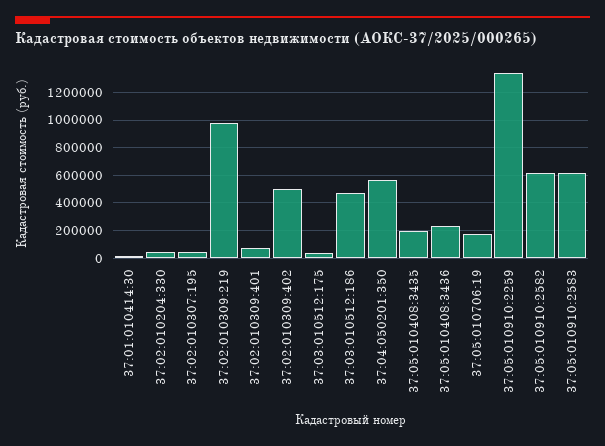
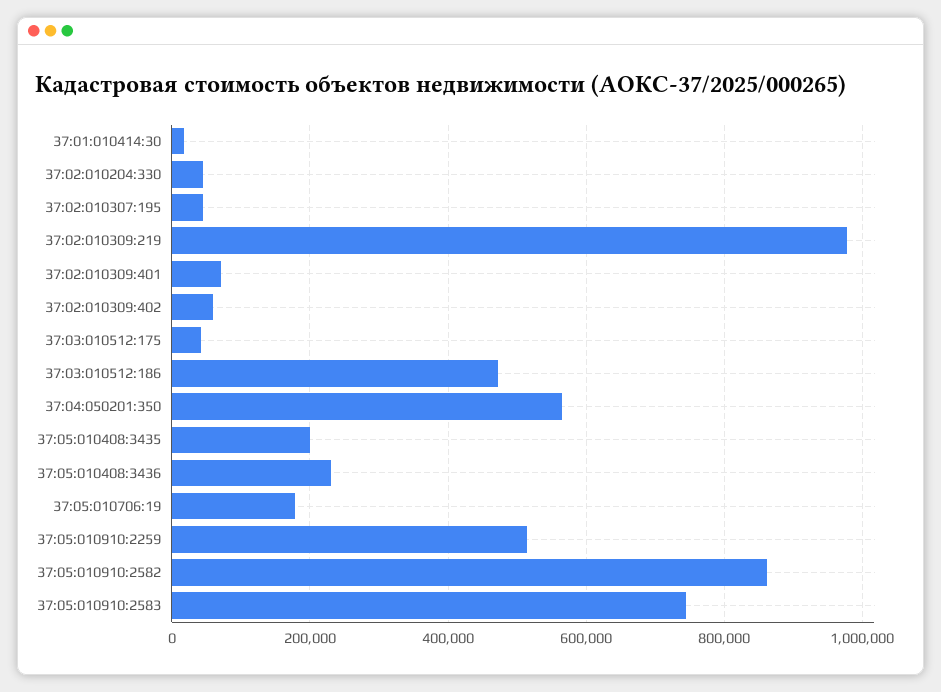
37:02:010309:402: 500000 -> 60000
37:05:010910:2259: 1350000 -> 520000
37:05:010910:2582: 600000 -> 860000
37:05:010910:2583: 600000 -> 740000

